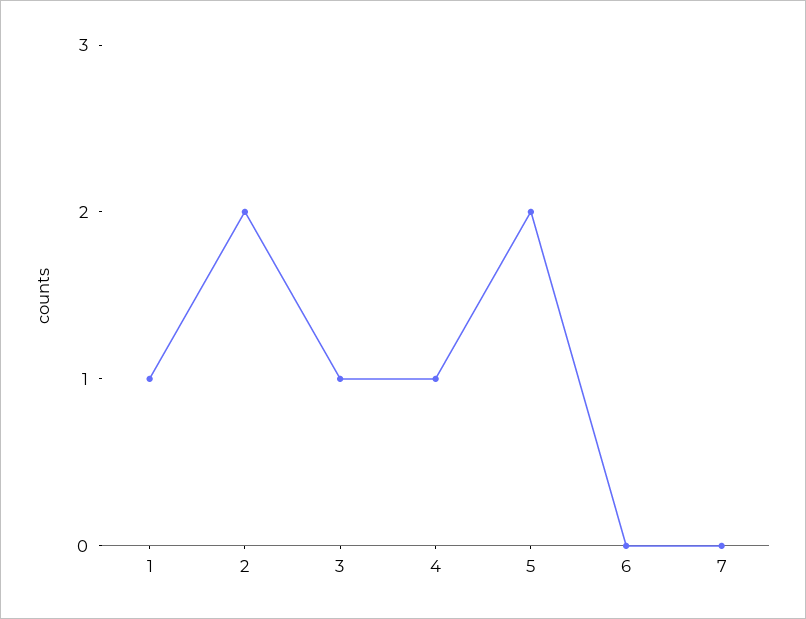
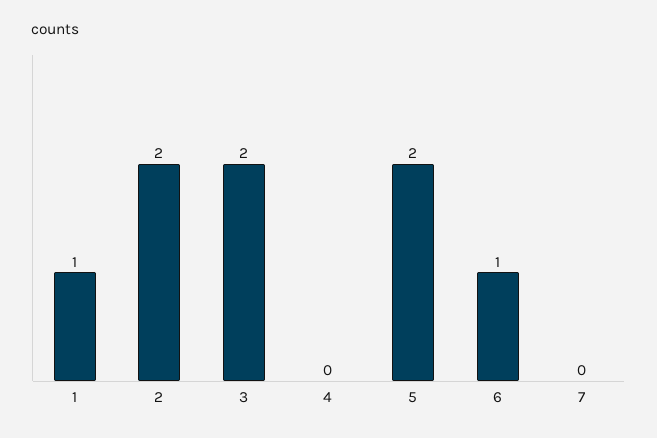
3: 1 -> 2
4: 1 -> 0
6: 0 -> 1

